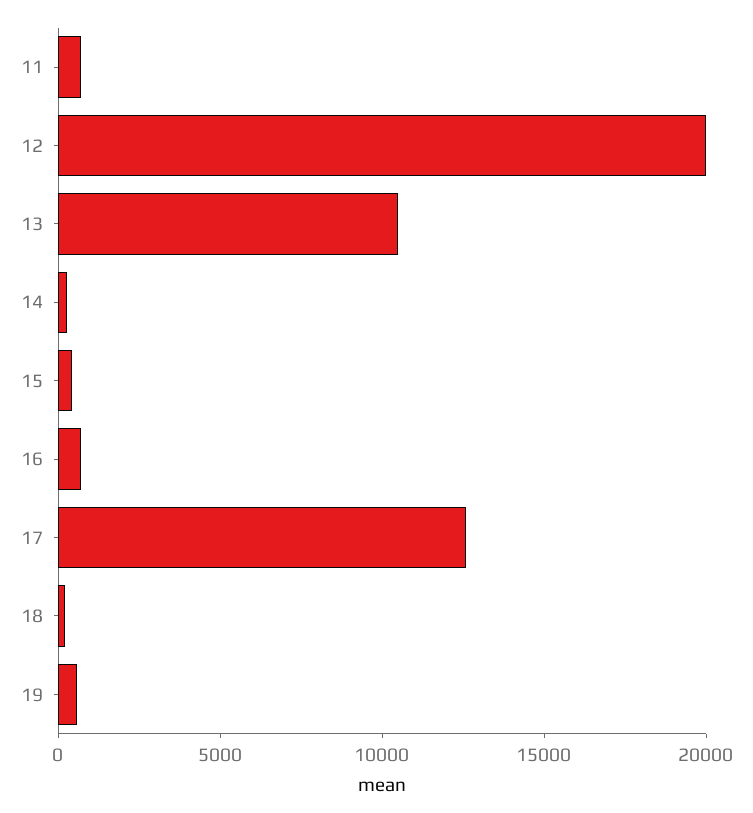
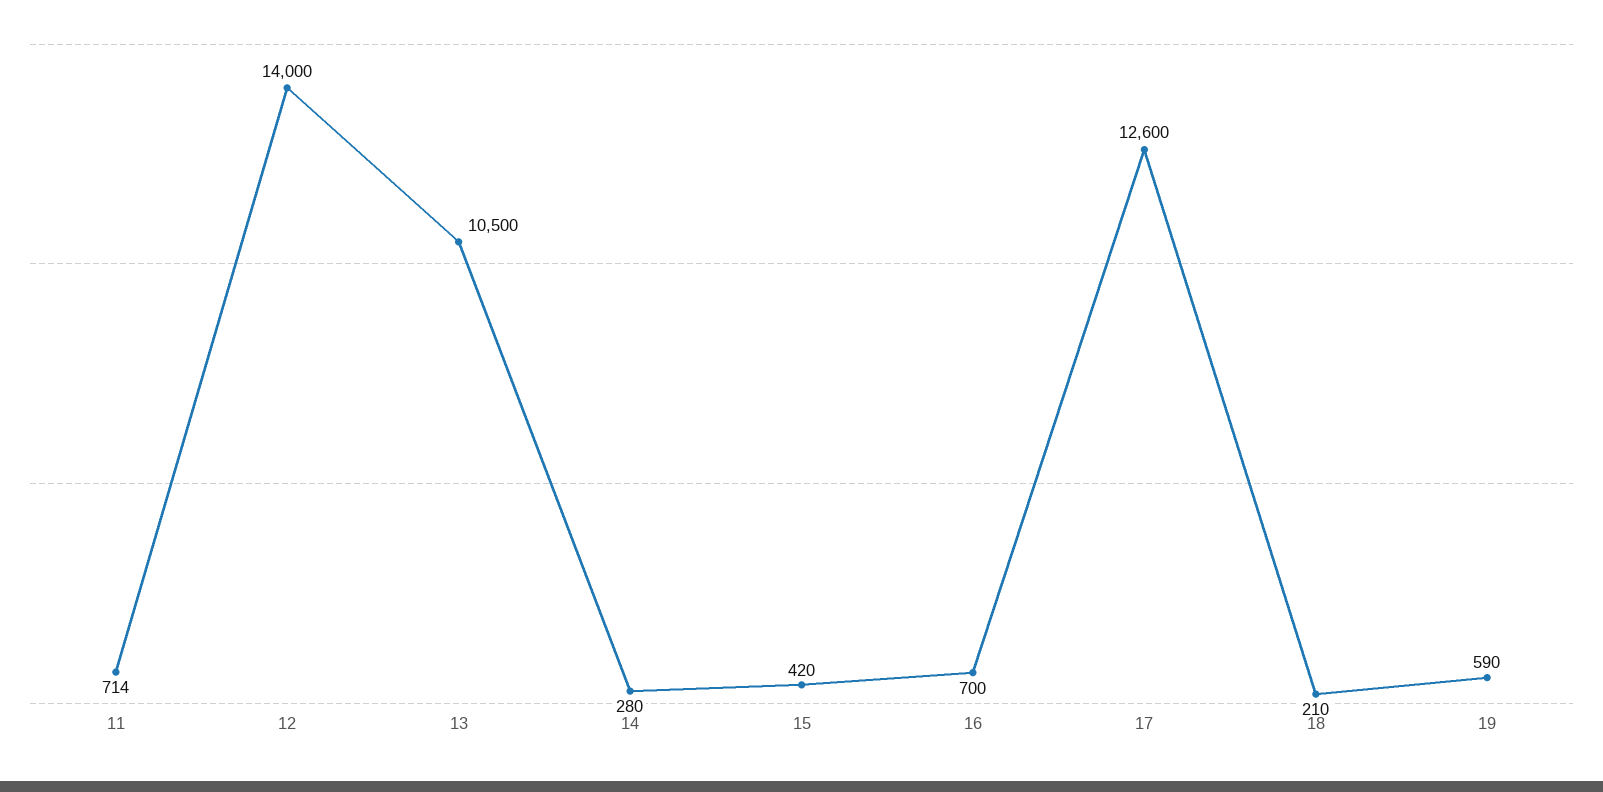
12: 20000 -> 14000

